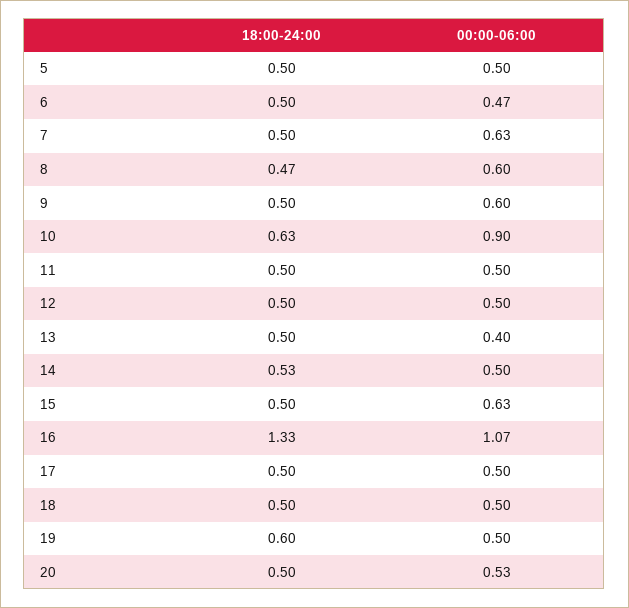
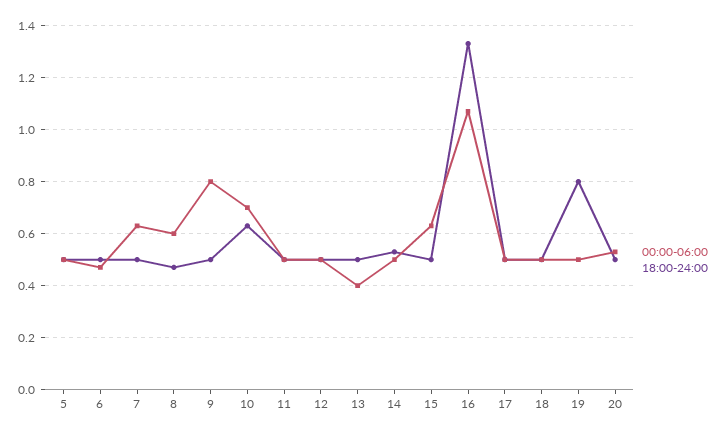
00:00-06:00, 9: 0.6 -> 0.8
00:00-06:00, 10: 0.9 -> 0.7
18:00-24:00, 19: 0.6 -> 0.8

